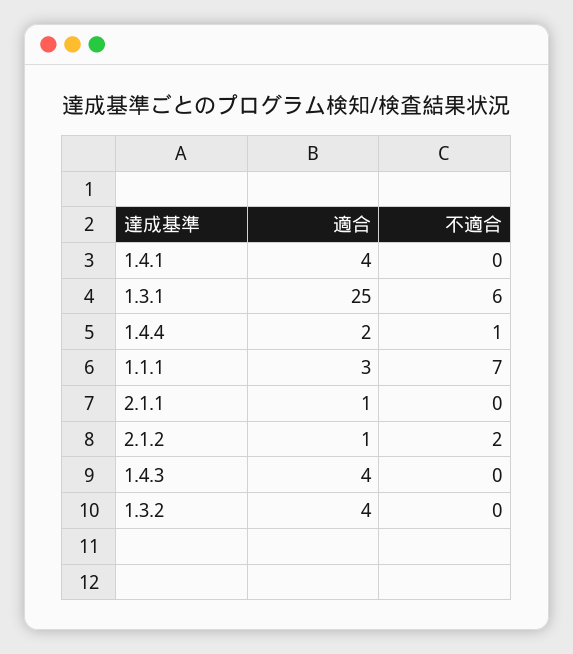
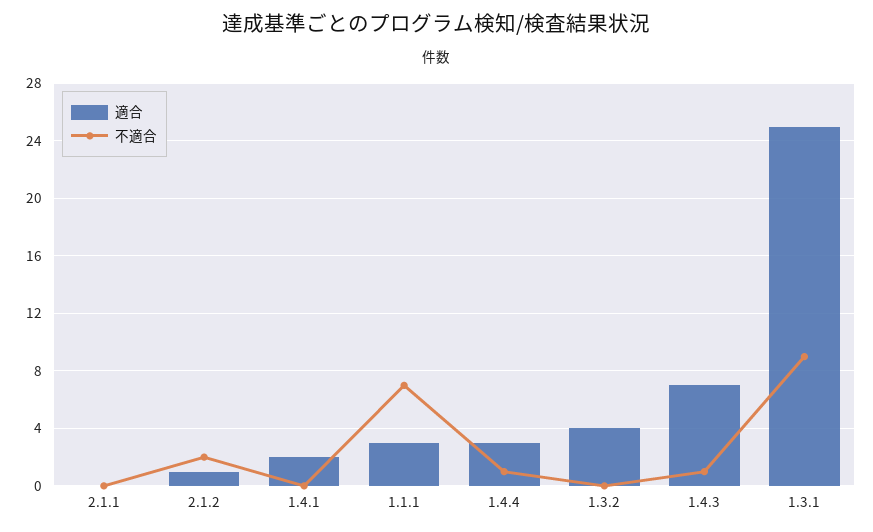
適合, 1.4.1: 4 -> 2
不適合, 1.3.1: 6 -> 9
適合, 1.4.4: 2 -> 3
適合, 2.1.1: 1 -> 0
適合, 1.4.3: 4 -> 7
不適合, 1.4.3: 0 -> 1

